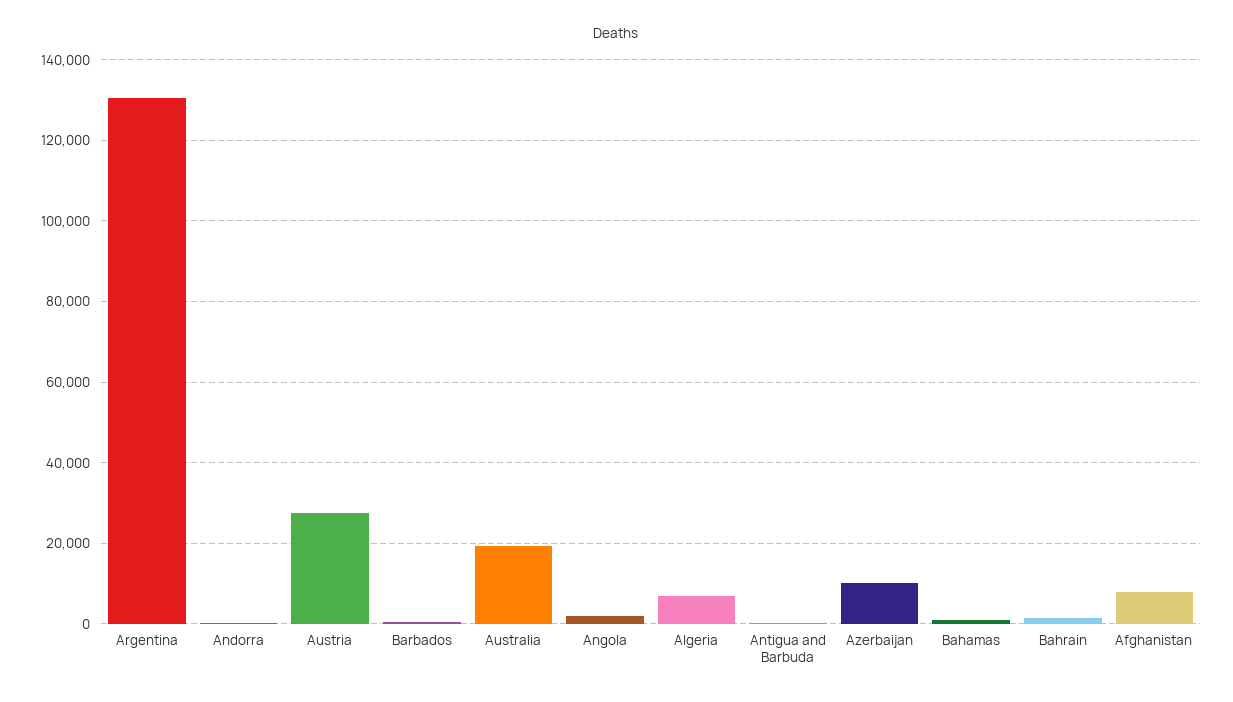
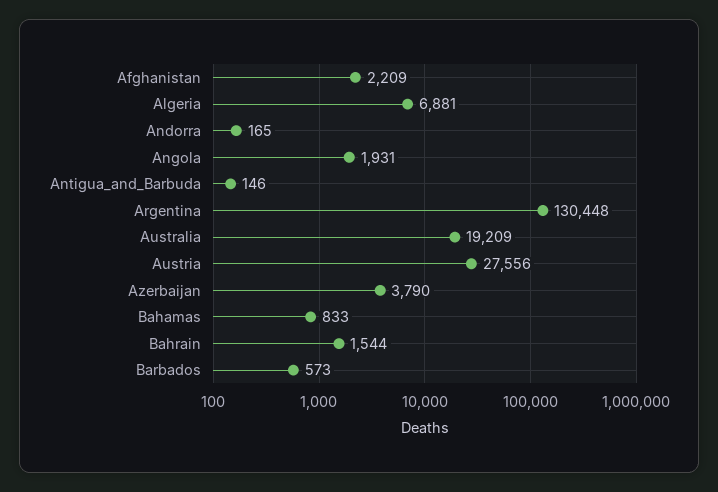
Azerbaijan: 10000 -> 3790
Afghanistan: 8000 -> 2209

